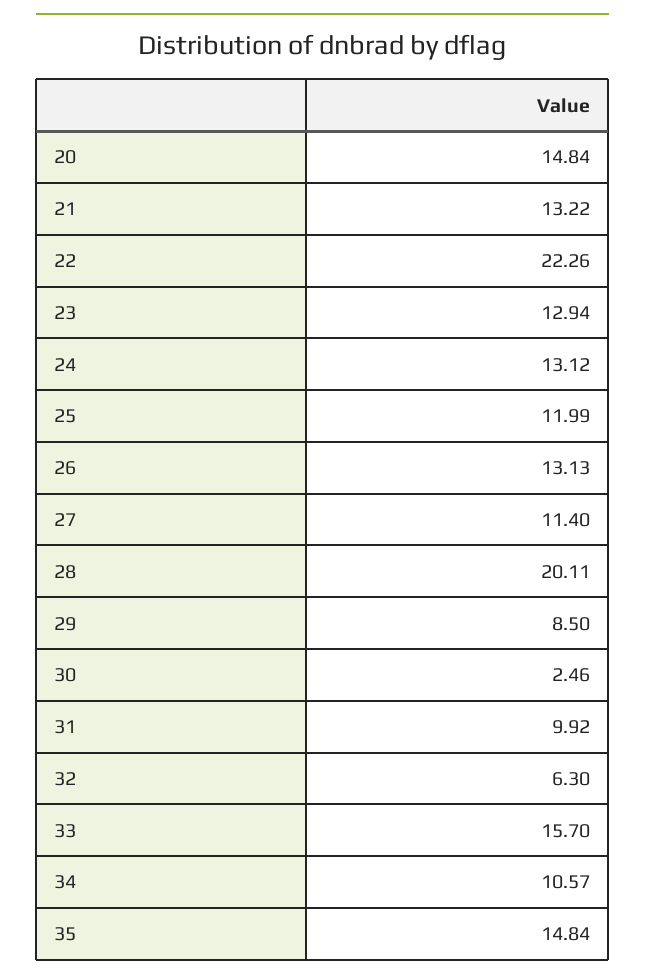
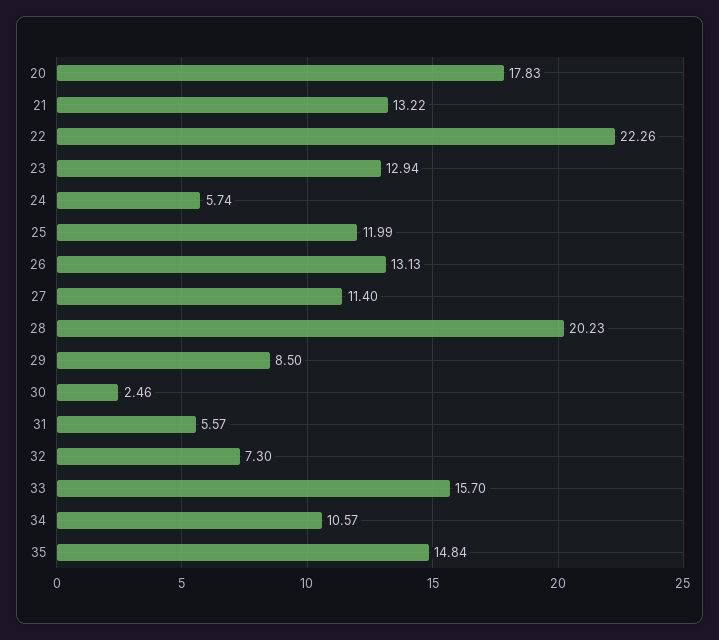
20: 14.84 -> 17.83
24: 13.12 -> 5.74
28: 20.11 -> 20.23
31: 9.92 -> 5.57
32: 6.3 -> 7.3

